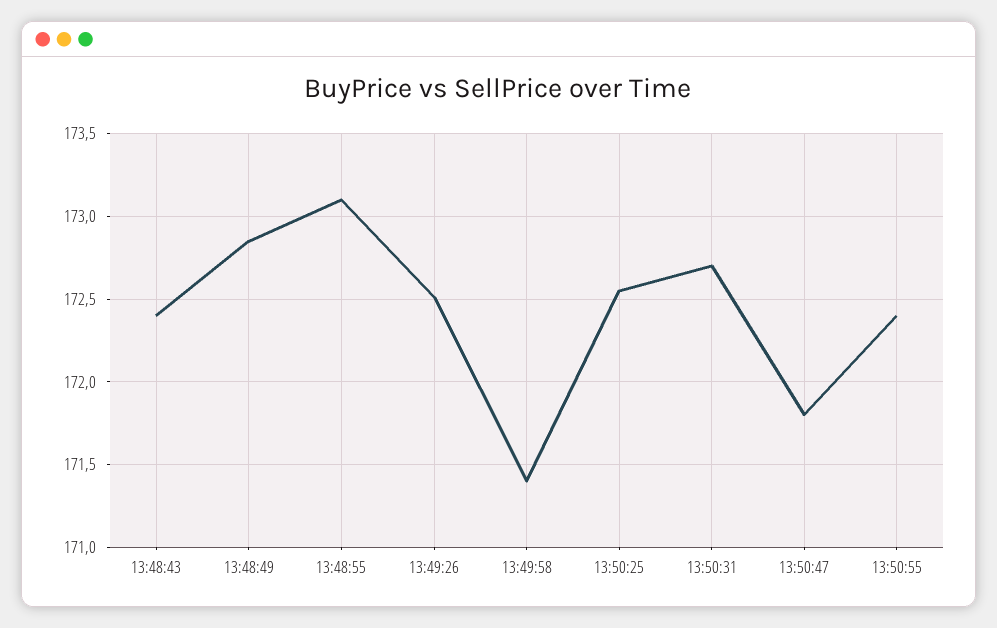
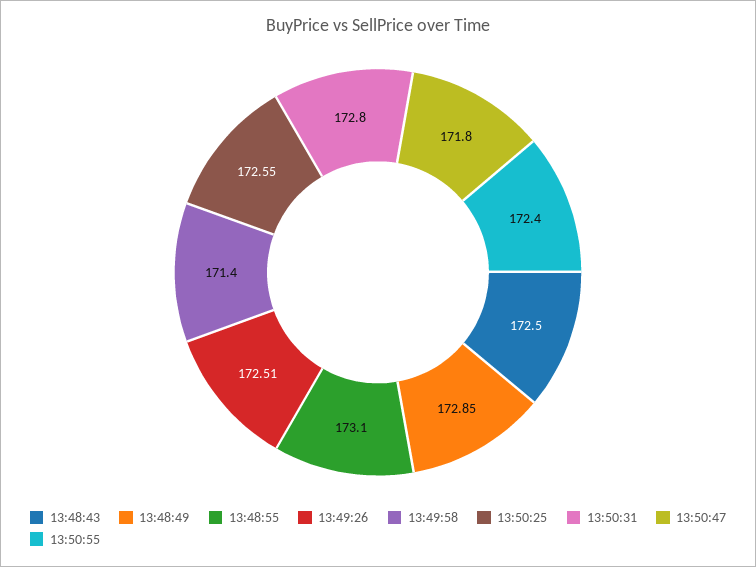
13:48:43: 172.4 -> 172.5
13:50:31: 172.7 -> 172.8

